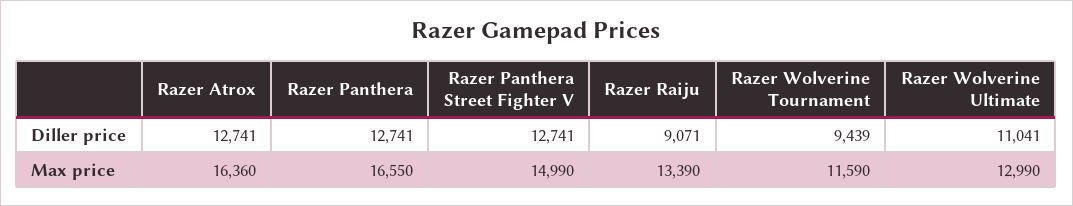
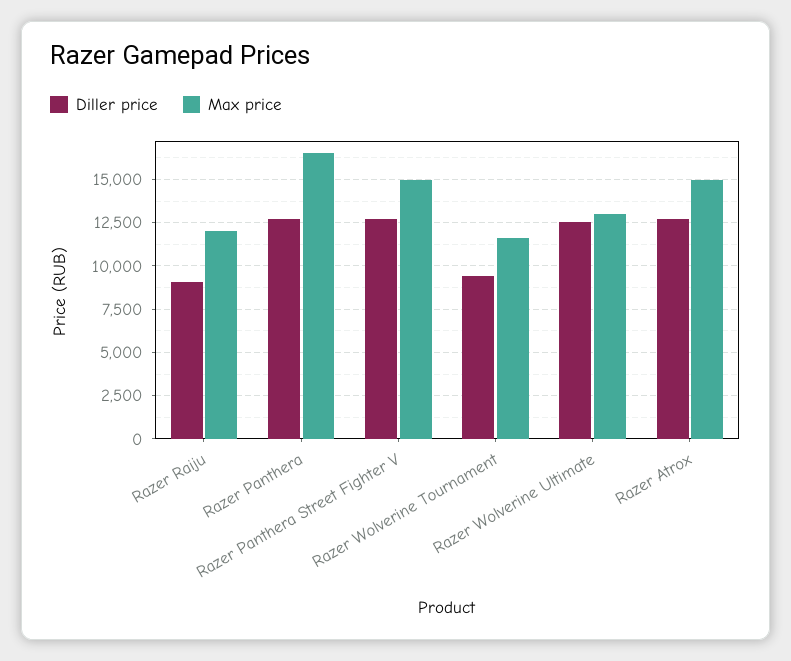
Diller price, Razer Wolverine Ultimate: 11041 -> 12500
Max price, Razer Atrox: 16360 -> 15000
Max price, Razer Raiju: 13390 -> 12000

